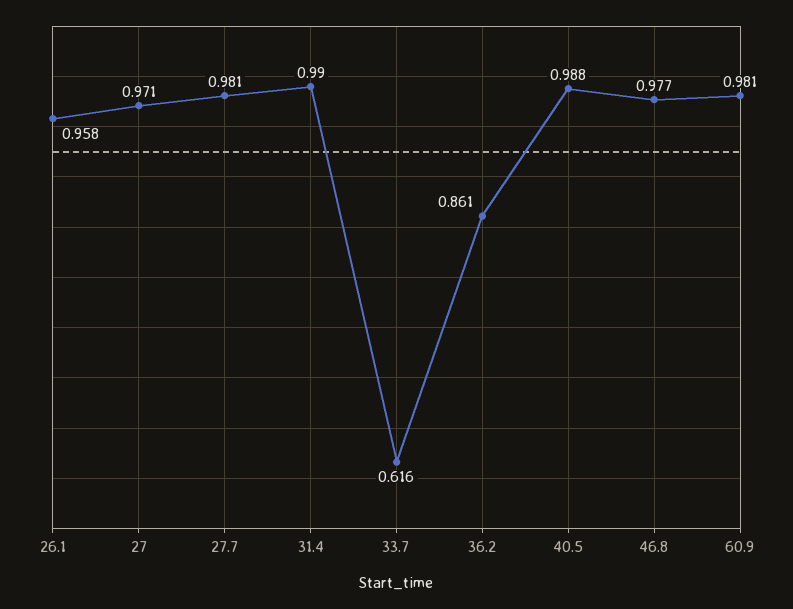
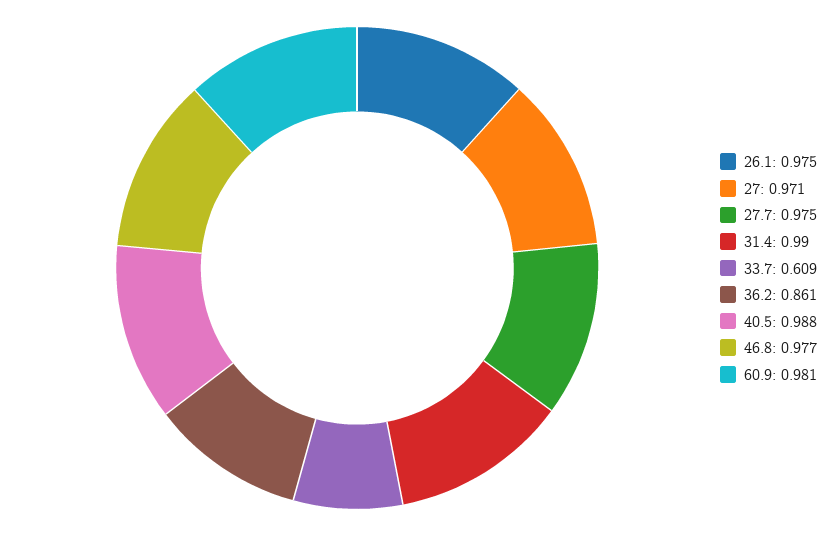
26.1: 0.958 -> 0.975
27.7: 0.981 -> 0.975
33.7: 0.616 -> 0.609

